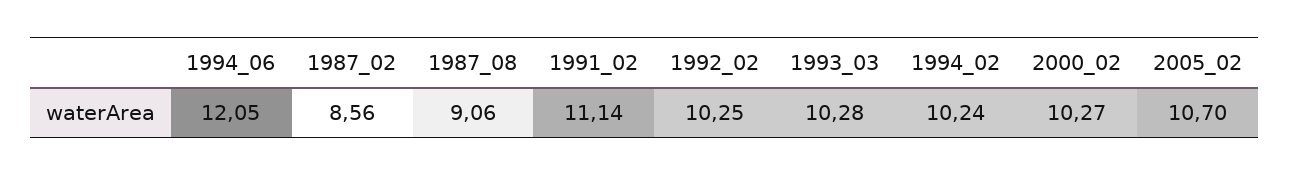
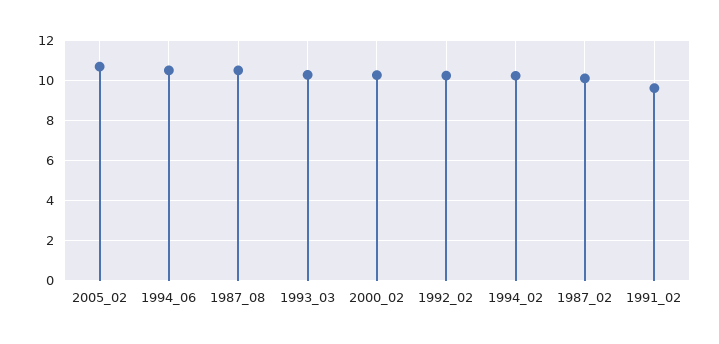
1994_06: 12.05 -> 10.5
1987_02: 8.56 -> 10
1987_08: 9.06 -> 10.5
1991_02: 11.14 -> 9.5

